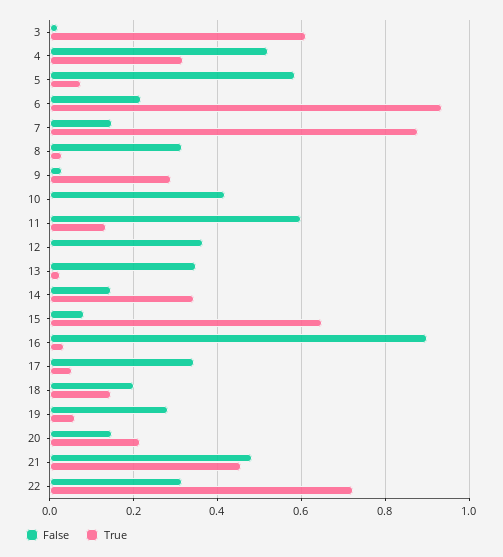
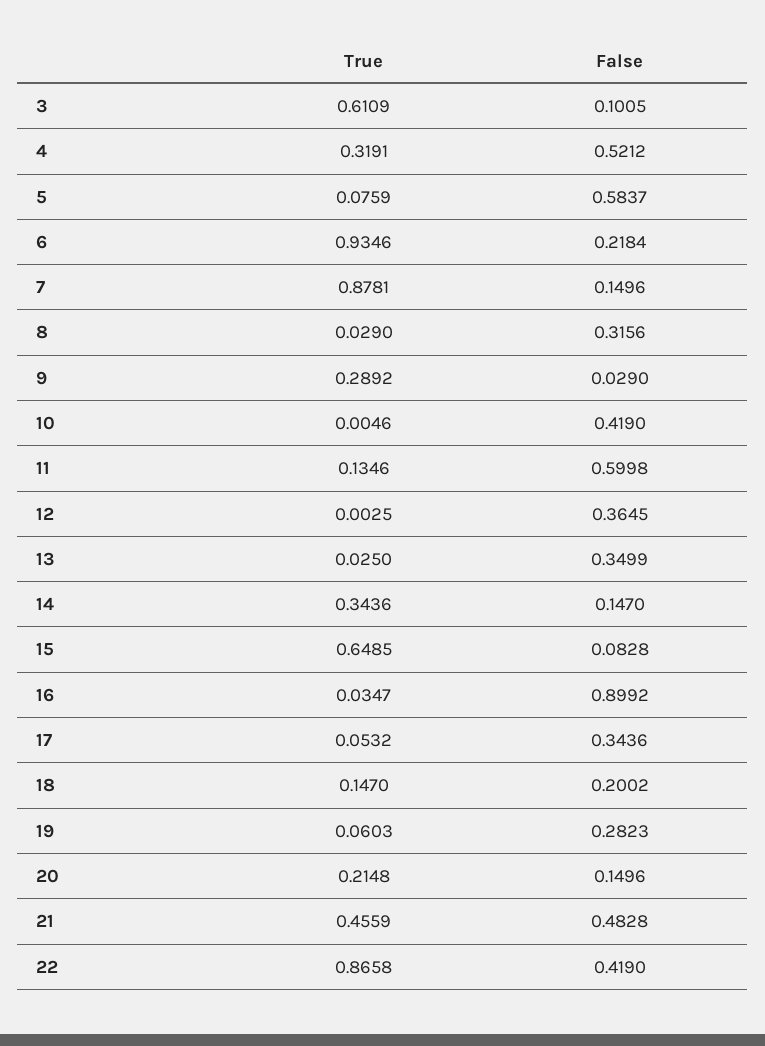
False, 3: 0.02 -> 0.1005
False, 22: 0.32 -> 0.419
True, 22: 0.72 -> 0.8658

